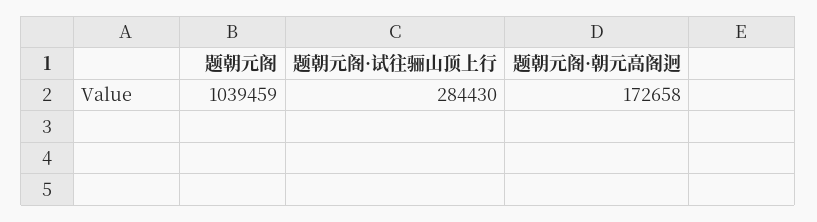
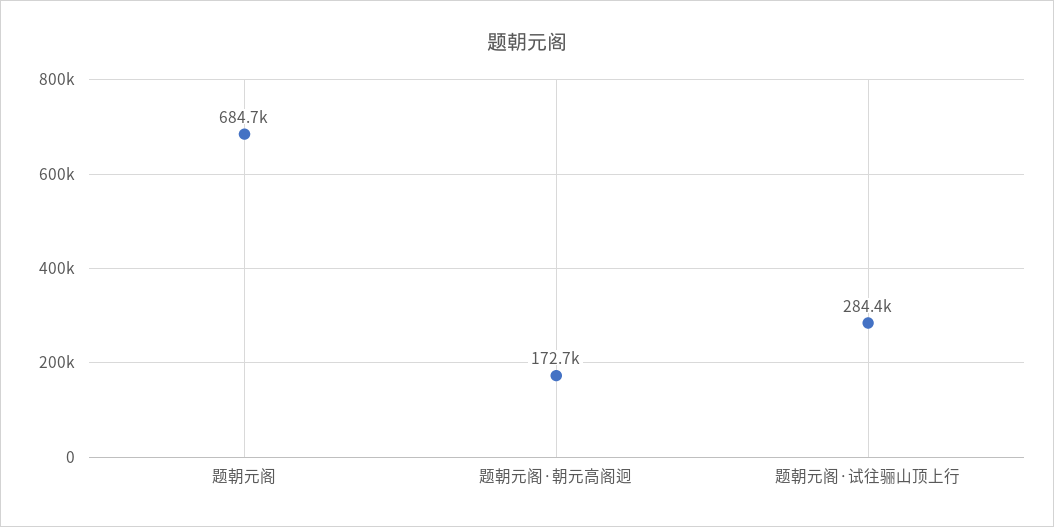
题朝元阁: 1039459 -> 684700

